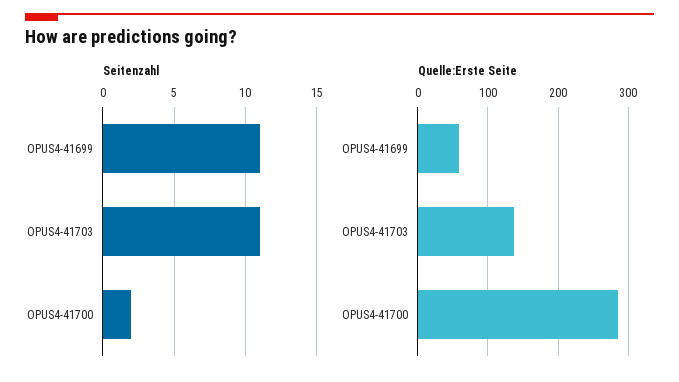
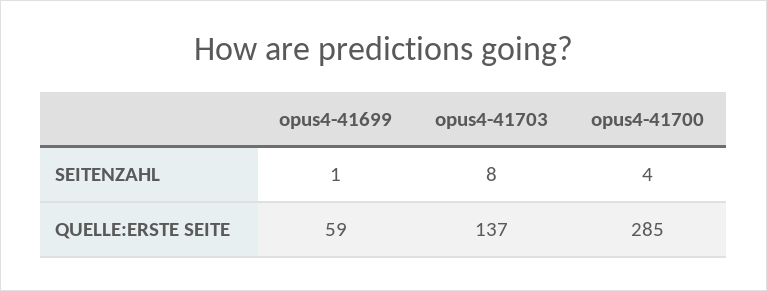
Seitenzahl, OPUS4-41699: 11 -> 1
Seitenzahl, OPUS4-41703: 11 -> 8
Seitenzahl, OPUS4-41700: 2 -> 4

